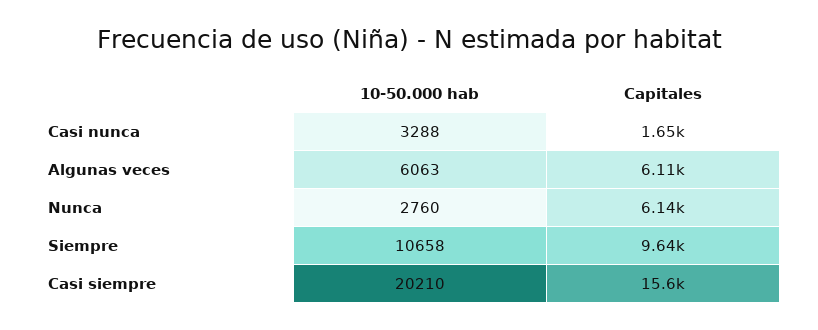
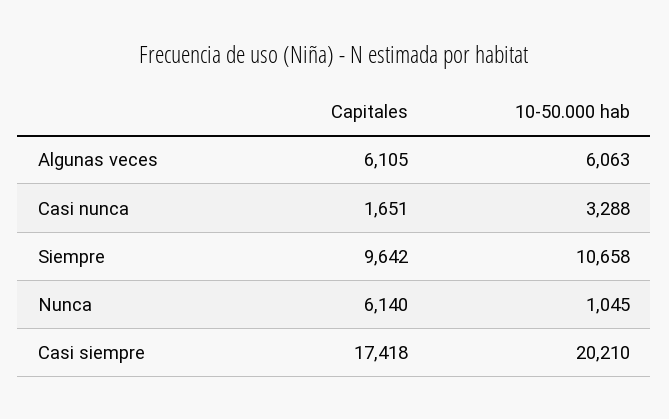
10-50.000 hab, Nunca: 2760 -> 1045
Capitales, Casi siempre: 15600 -> 17418

